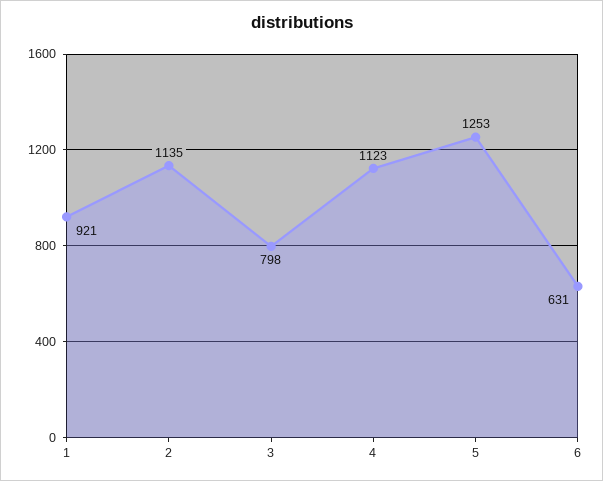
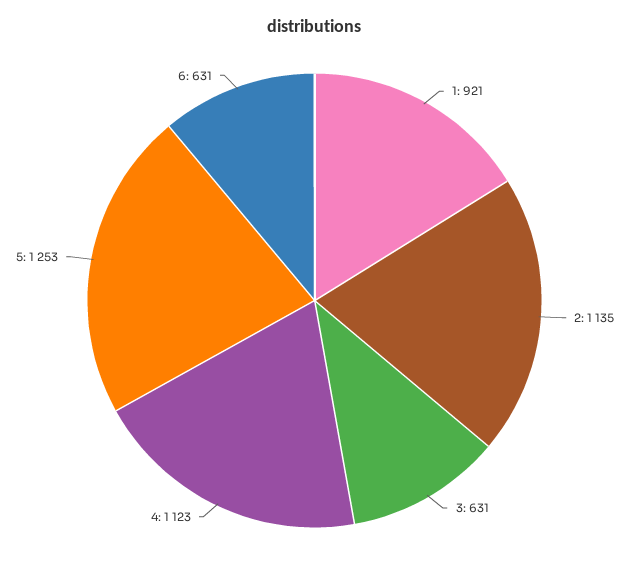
3: 798 -> 631

